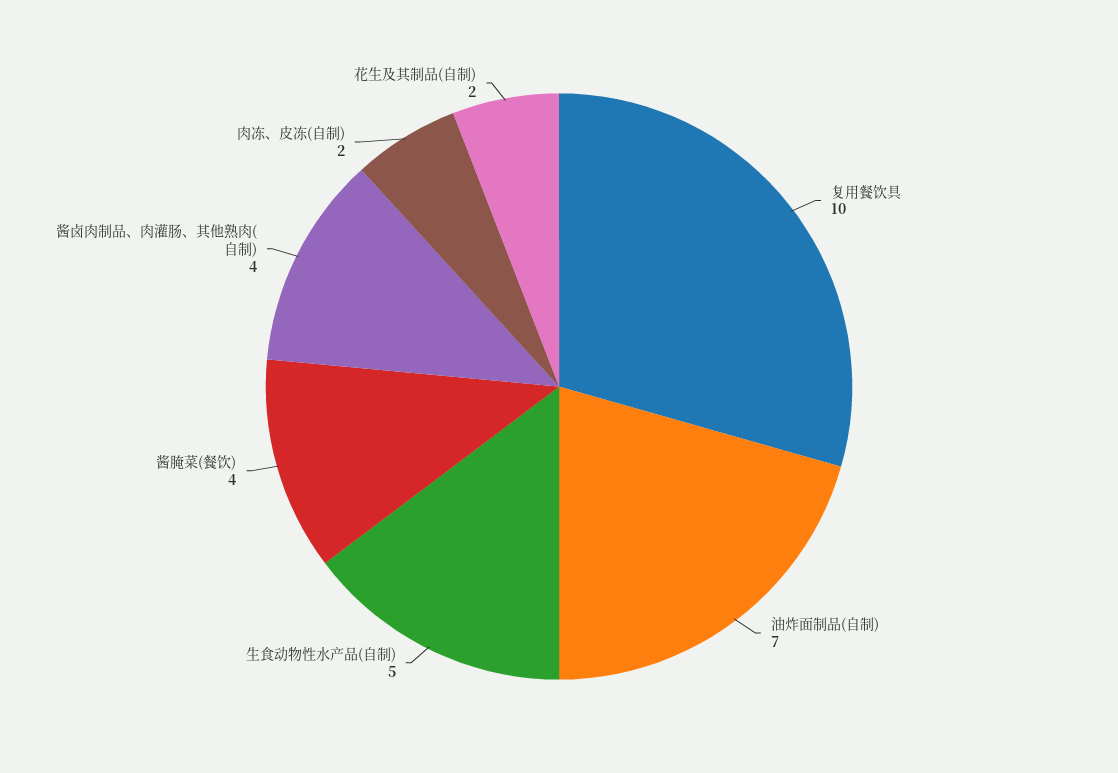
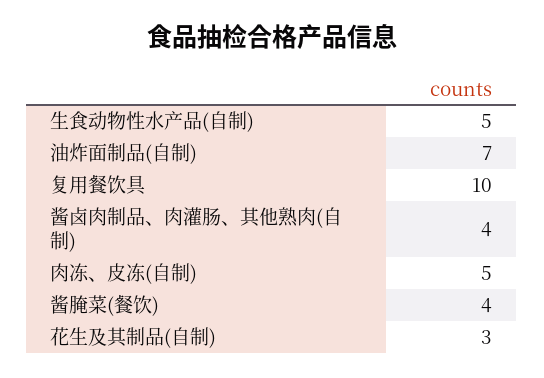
肉冻、皮冻(自制): 2 -> 5
花生及其制品(自制): 2 -> 3

